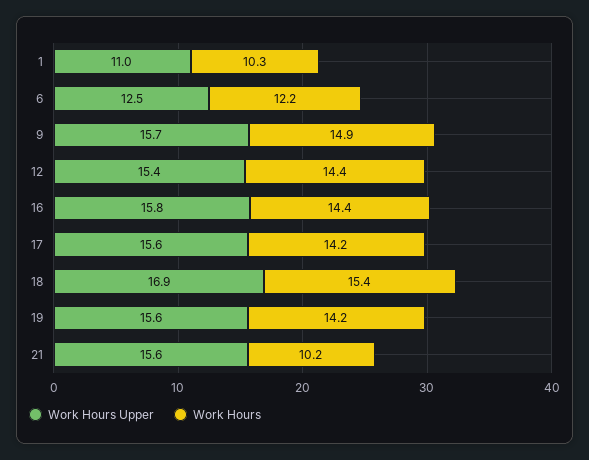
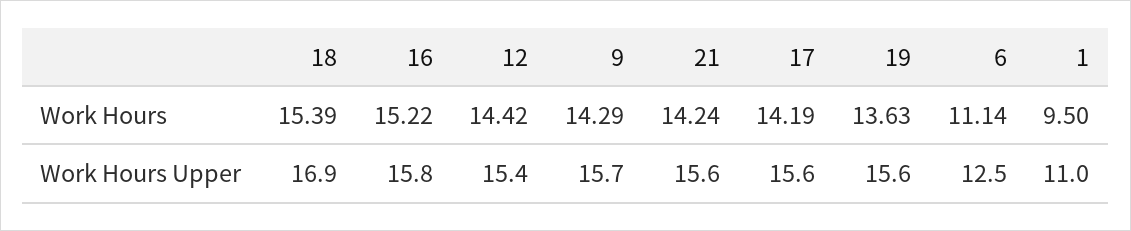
Work Hours, 1: 10.3 -> 9.5
Work Hours, 6: 12.2 -> 11.14
Work Hours, 9: 14.9 -> 14.29
Work Hours, 16: 14.4 -> 15.22
Work Hours, 19: 14.2 -> 13.63
Work Hours, 21: 10.2 -> 14.24

